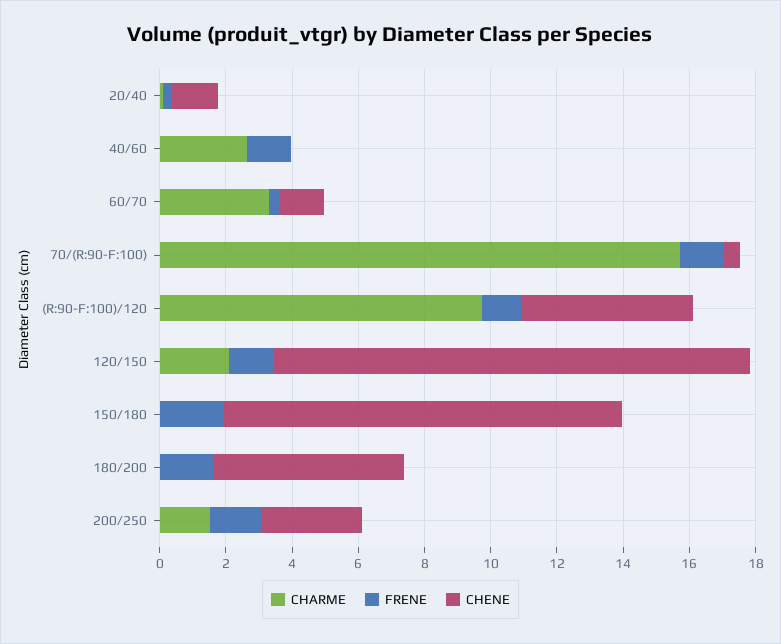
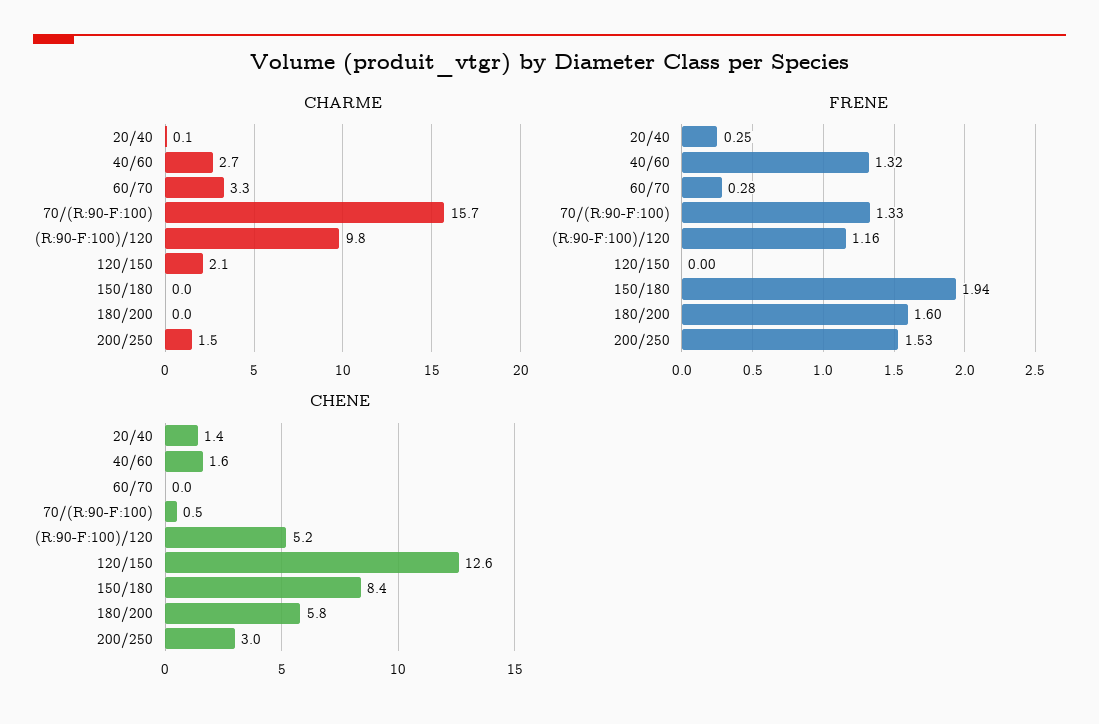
CHENE, 40/60: 0 -> 1.6
CHENE, 60/70: 1.5 -> 0
FRENE, 120/150: 1.5 -> 0
CHENE, 120/150: 14.5 -> 12.6
CHENE, 150/180: 12 -> 8.4

